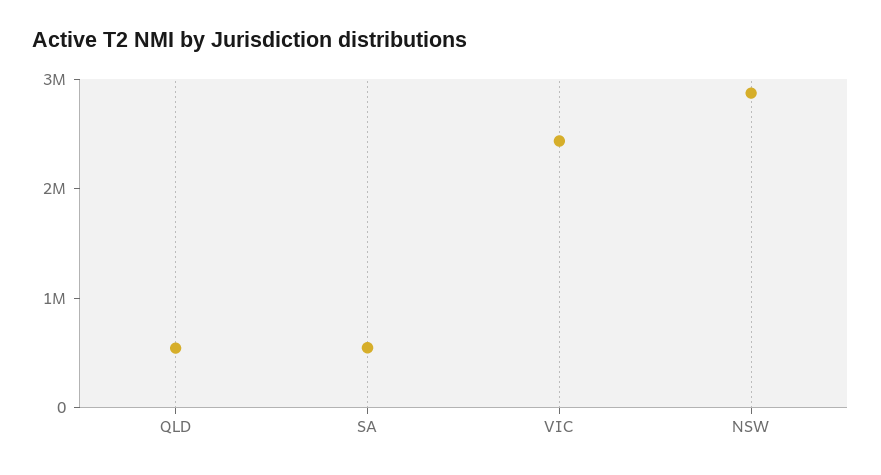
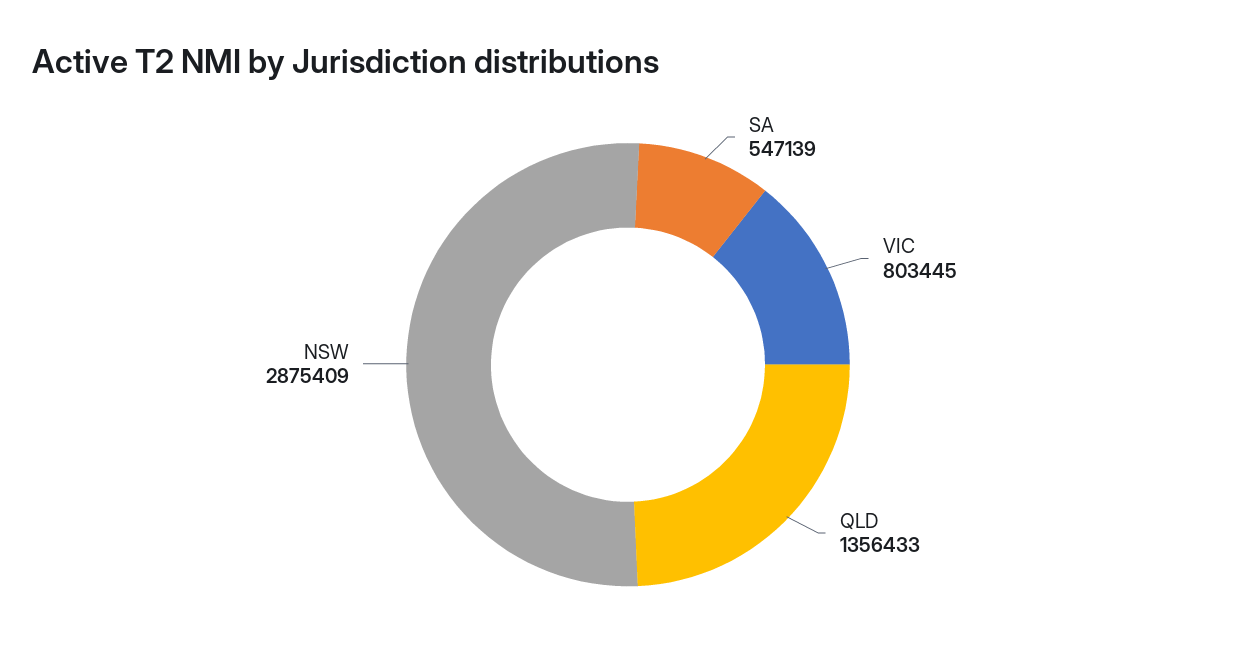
QLD: 600000 -> 1356433
VIC: 2400000 -> 803445

